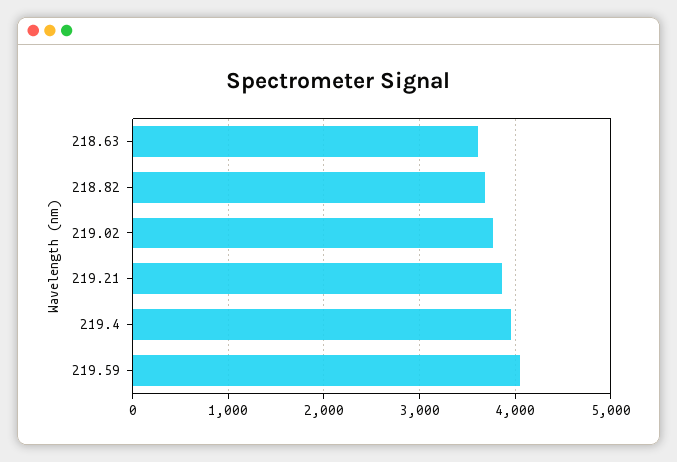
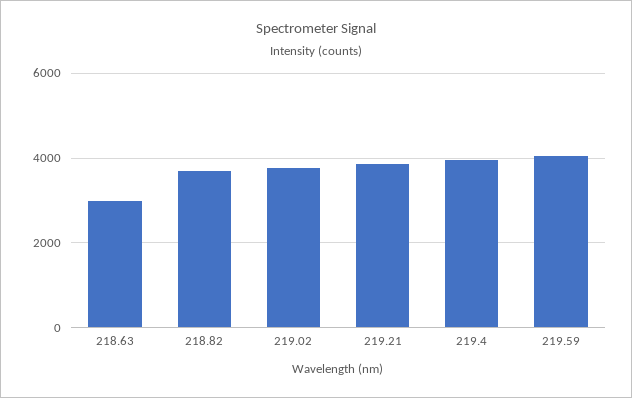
218.63: 3600 -> 3000

